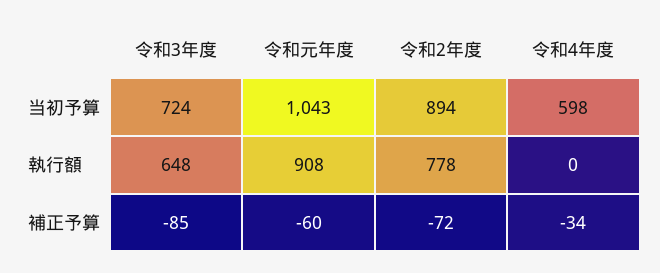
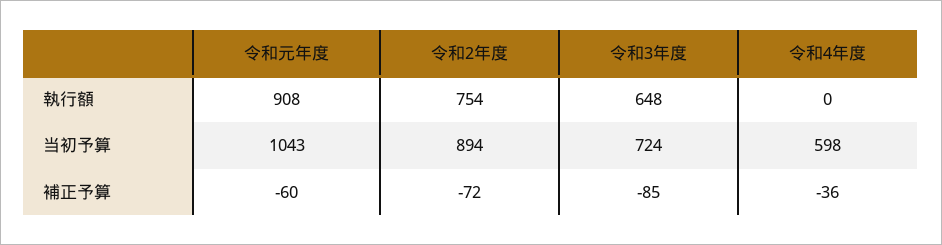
令和2年度, 執行額: 778 -> 754
令和4年度, 補正予算: -34 -> -36

